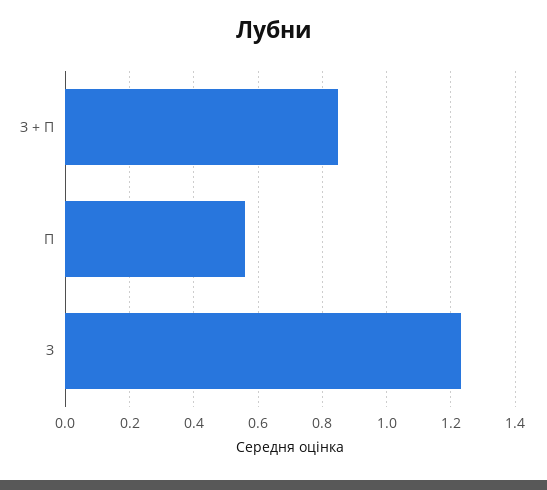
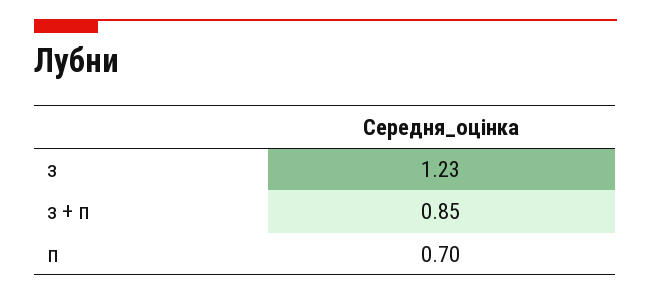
П: 0.55 -> 0.7

